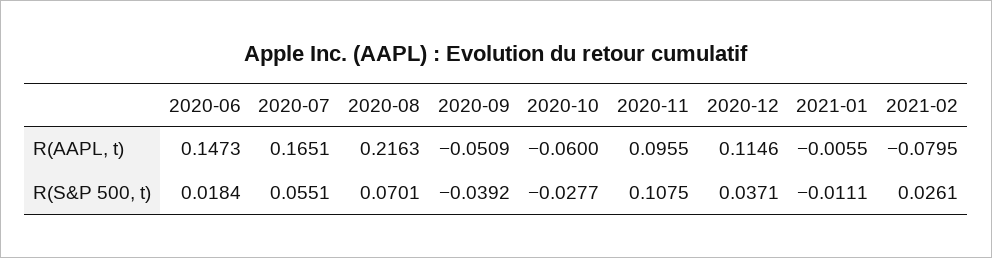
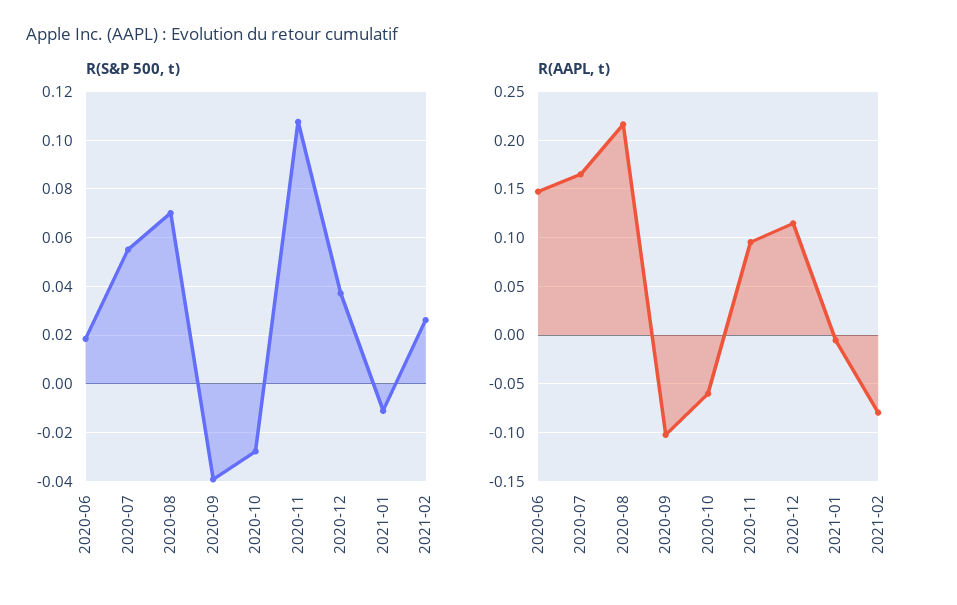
R(AAPL, t), 2020-09: -0.0509 -> -0.1

